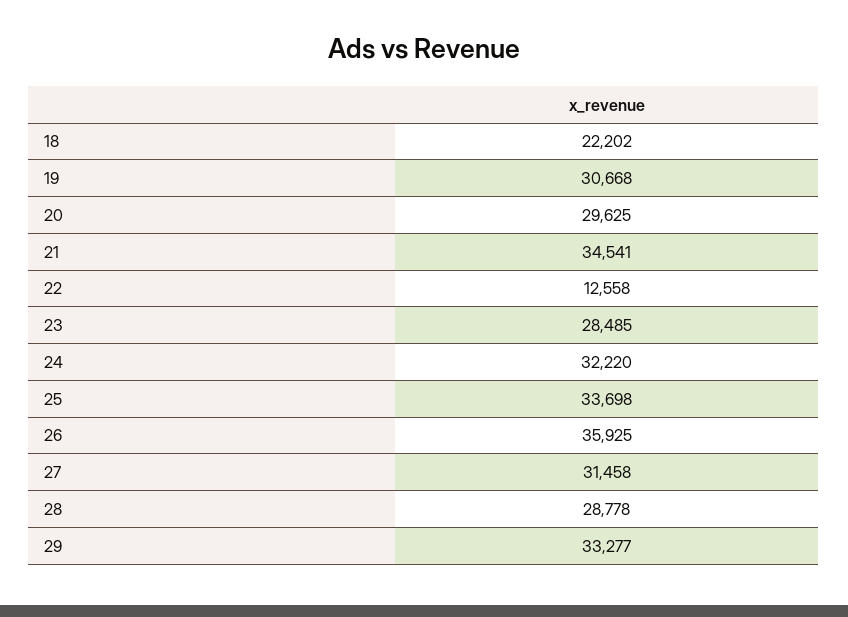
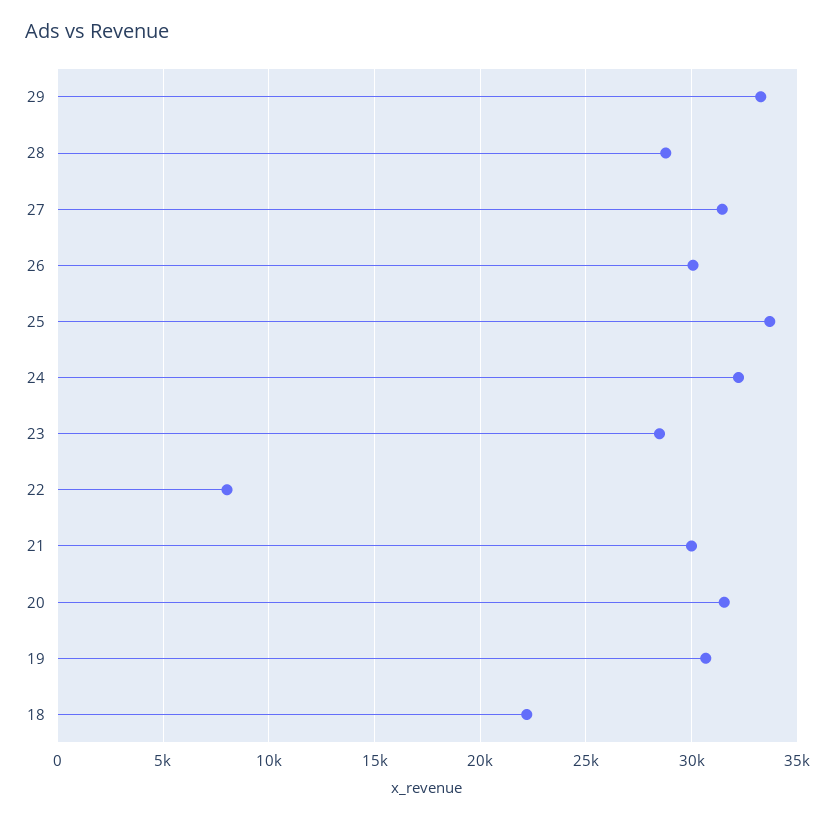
20: 29625 -> 31500
21: 34541 -> 30000
22: 12558 -> 8000
26: 35925 -> 30000

